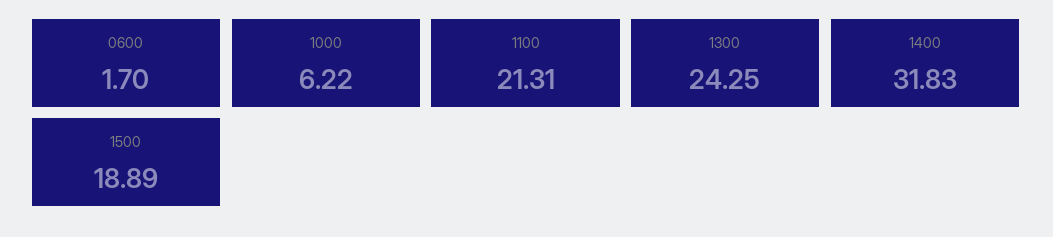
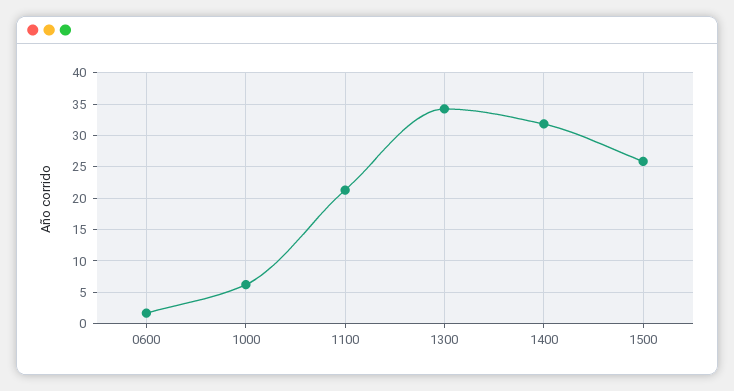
1300: 24.25 -> 34
1500: 18.89 -> 26

